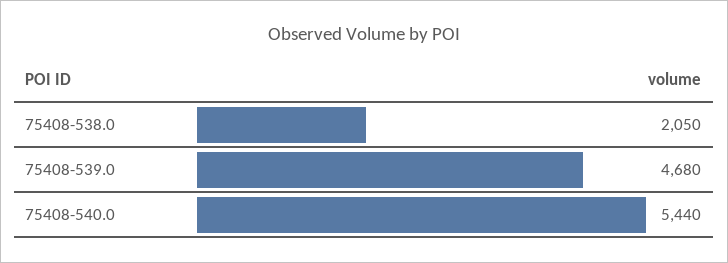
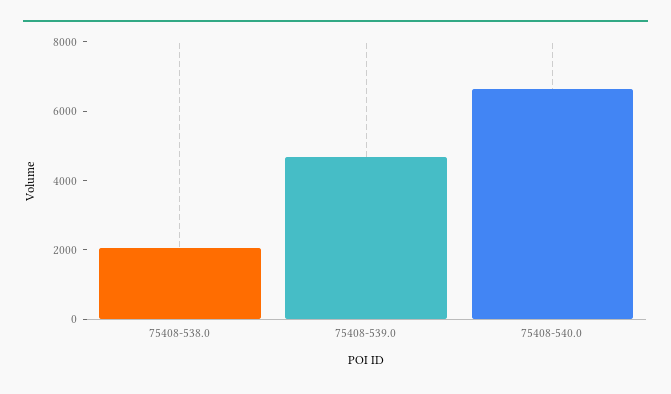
75408-540.0: 5440 -> 6500

